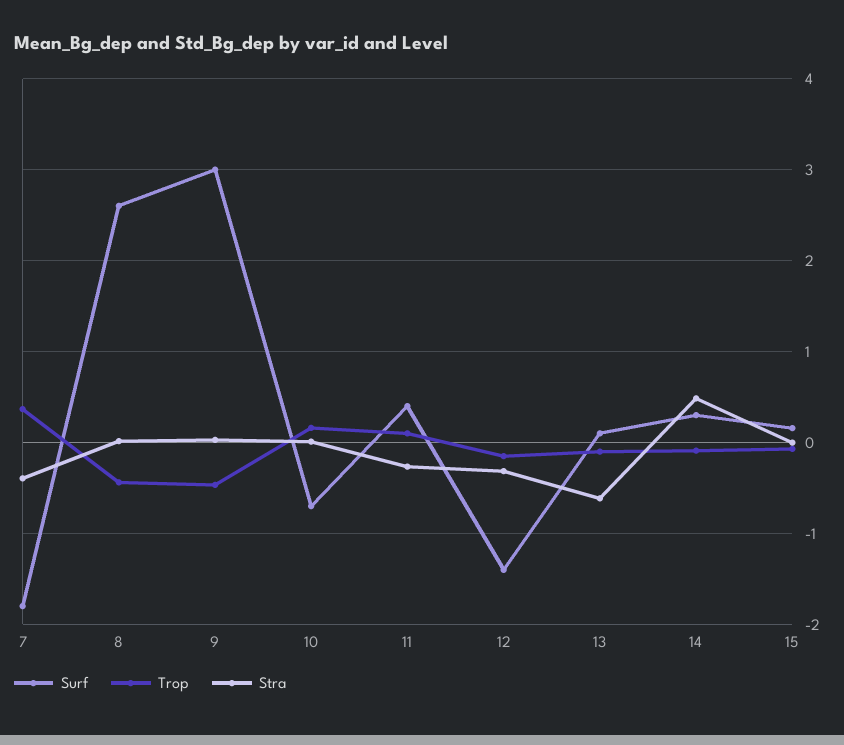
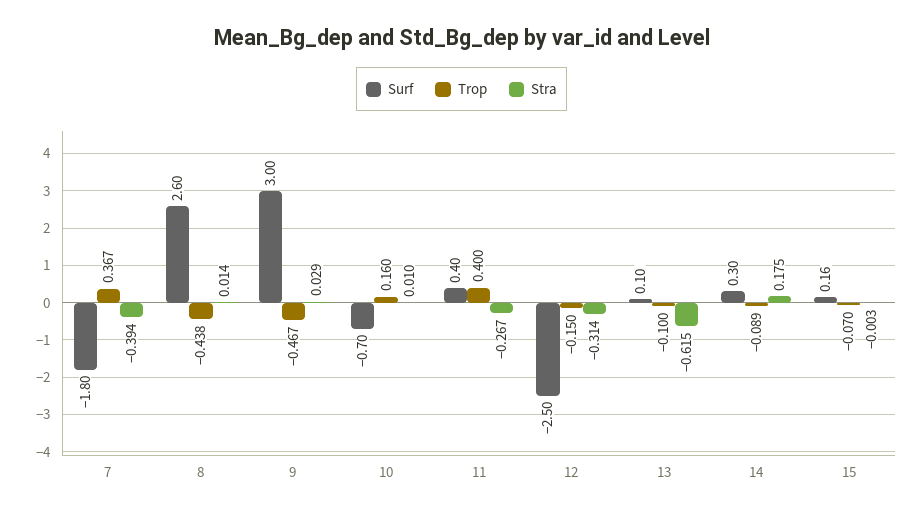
Trop, 11: 0.1 -> 0.4
Surf, 12: -1.4 -> -2.5
Stra, 14: 0.5 -> 0.175

